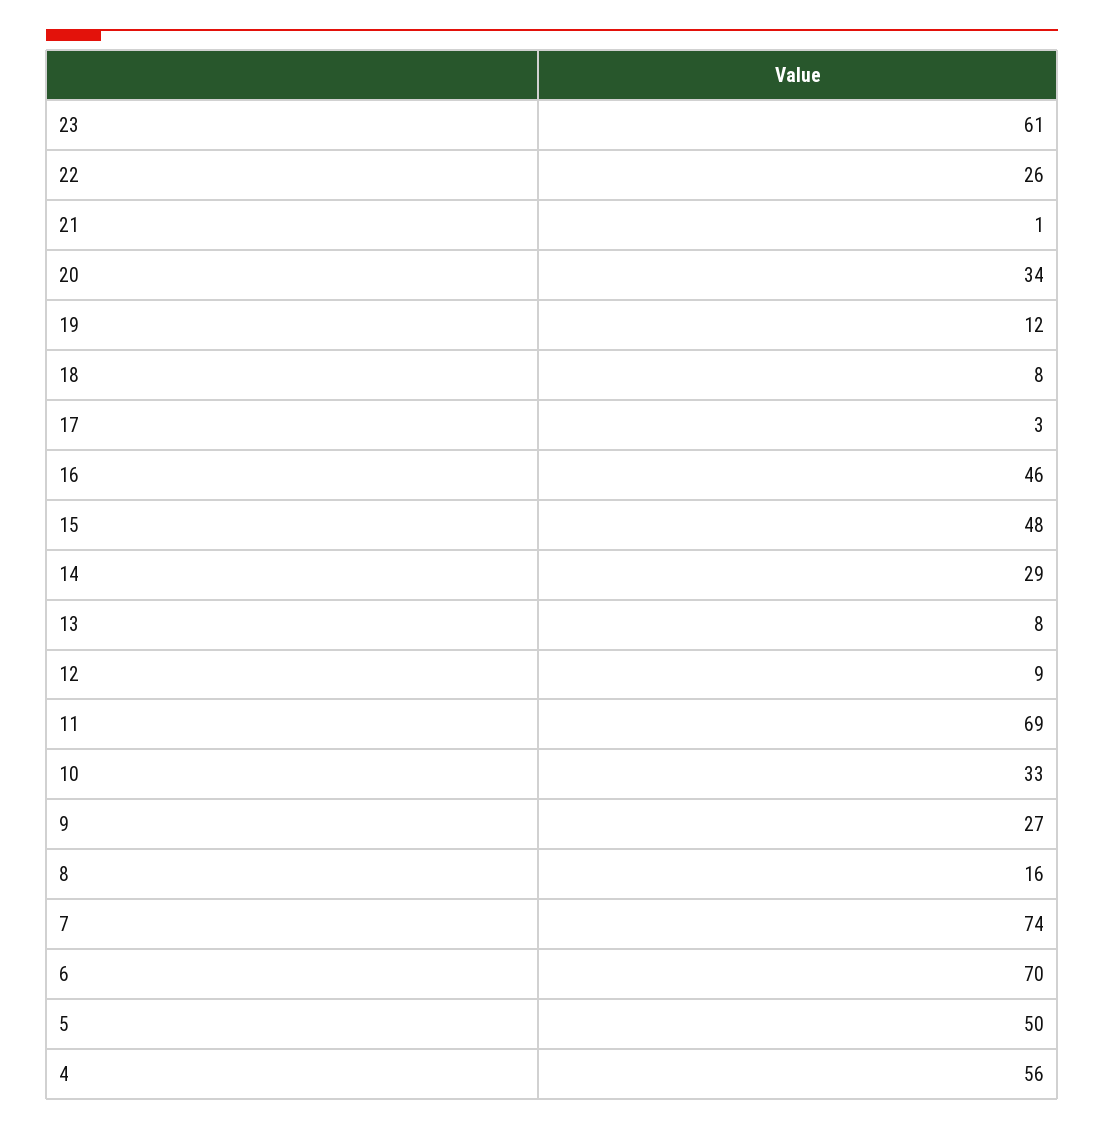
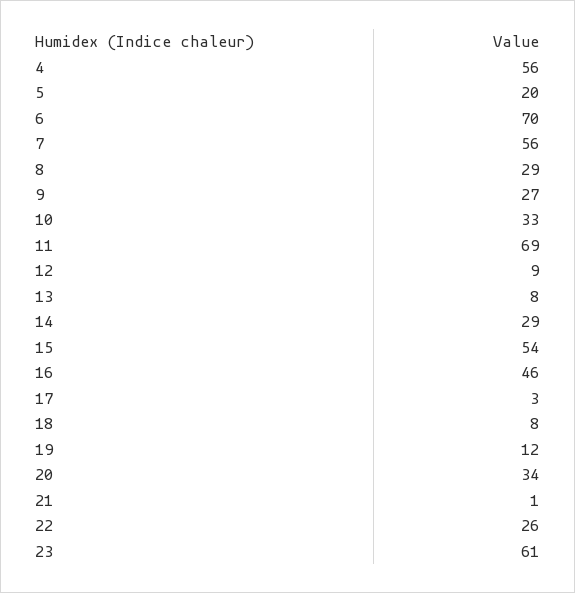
15: 48 -> 54
8: 16 -> 29
7: 74 -> 56
5: 50 -> 20

